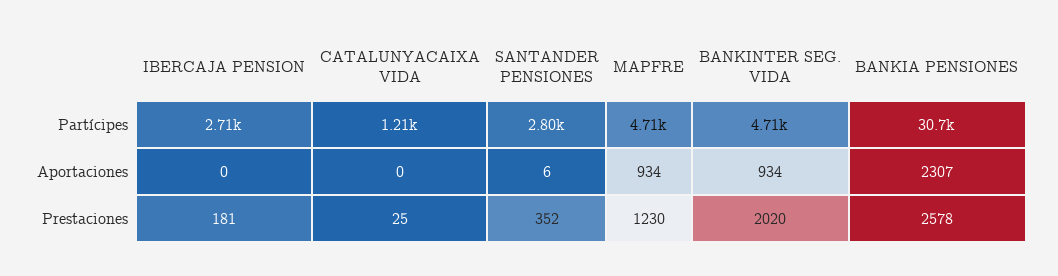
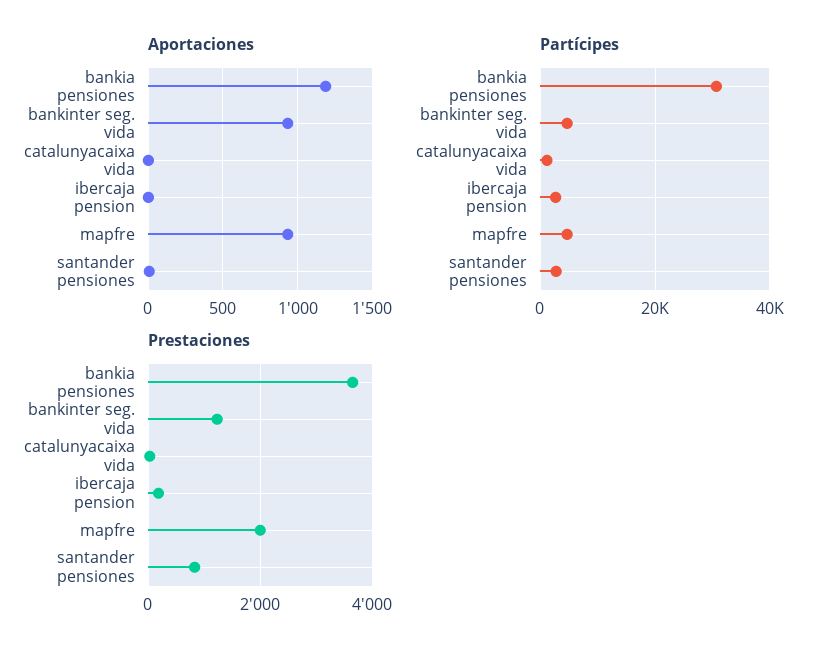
Aportaciones, BANKIA PENSIONES: 2307 -> 1200
Prestaciones, SANTANDER PENSIONES: 352 -> 800
Prestaciones, MAPFRE: 1230 -> 2000
Prestaciones, BANKINTER SEG. VIDA: 2020 -> 1200
Prestaciones, BANKIA PENSIONES: 2578 -> 3600

